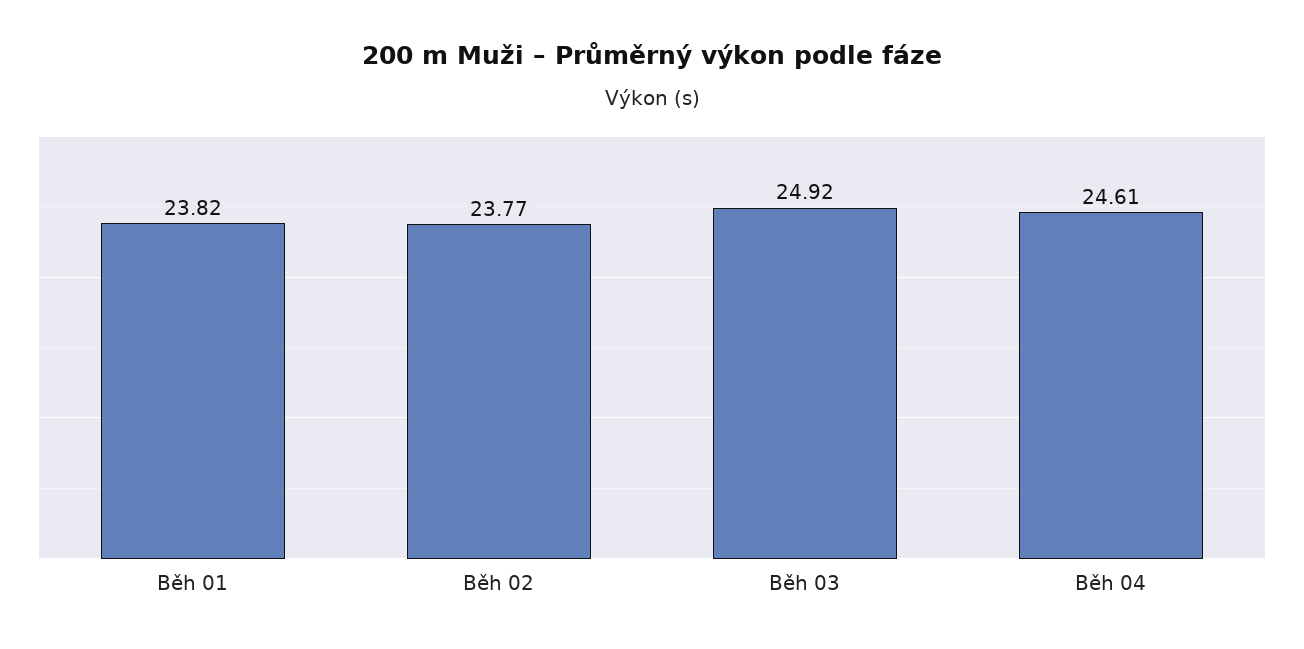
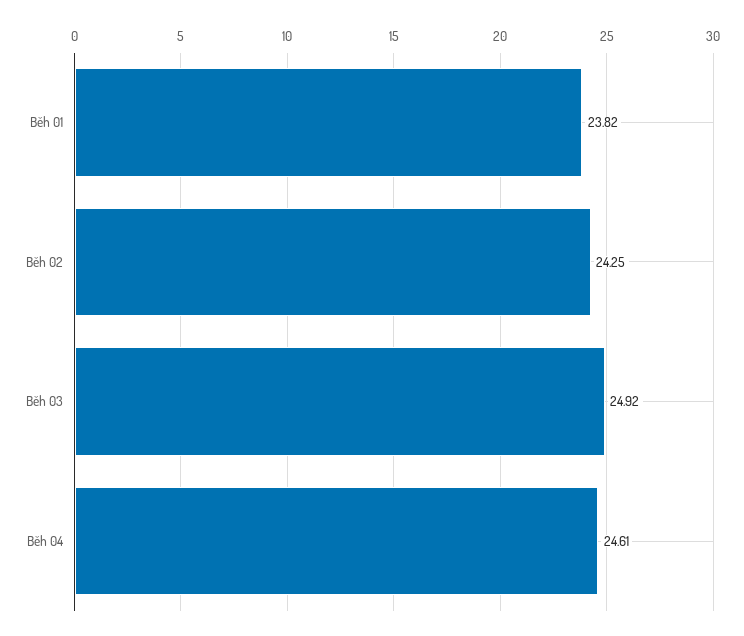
Běh 02: 23.77 -> 24.25

